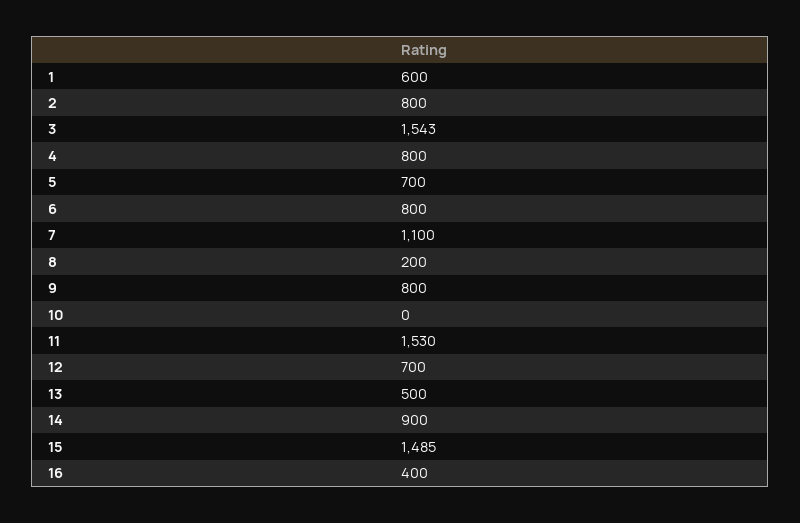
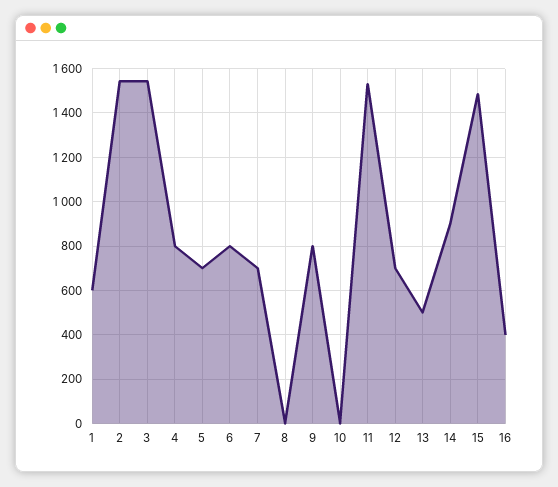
2: 800 -> 1550
7: 1100 -> 700
8: 200 -> 0

